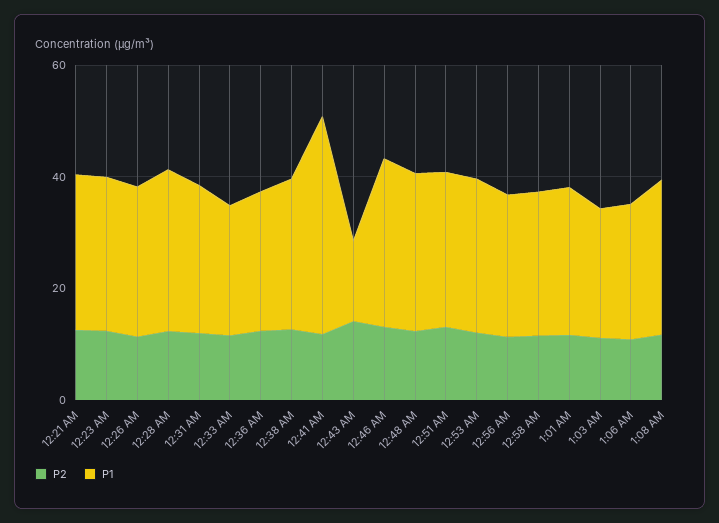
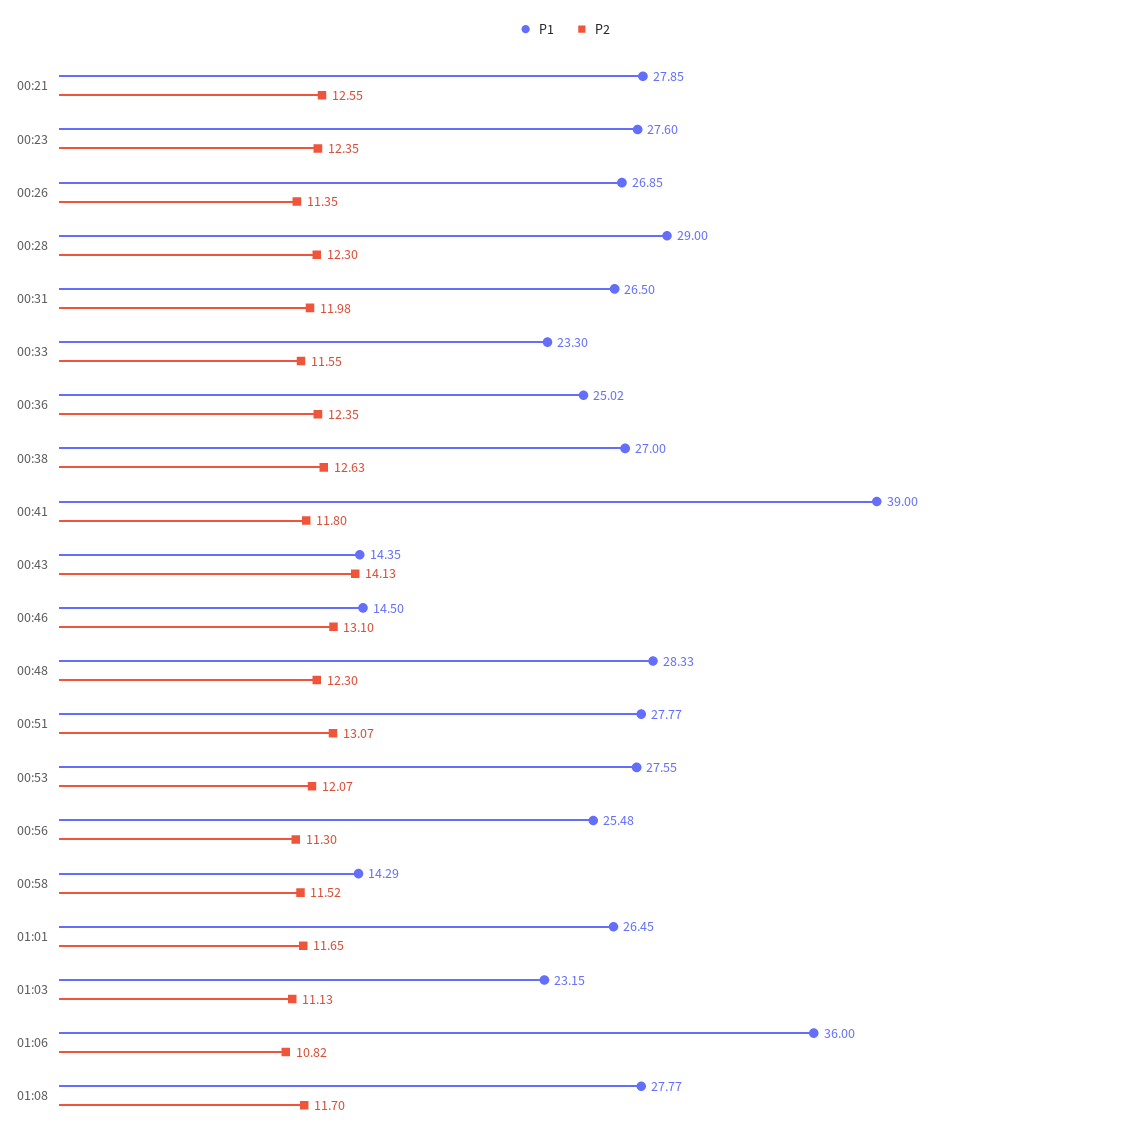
P1, 12:46 AM: 30 -> 14.5
P1, 12:58 AM: 25 -> 14.29
P1, 1:06 AM: 25 -> 36

